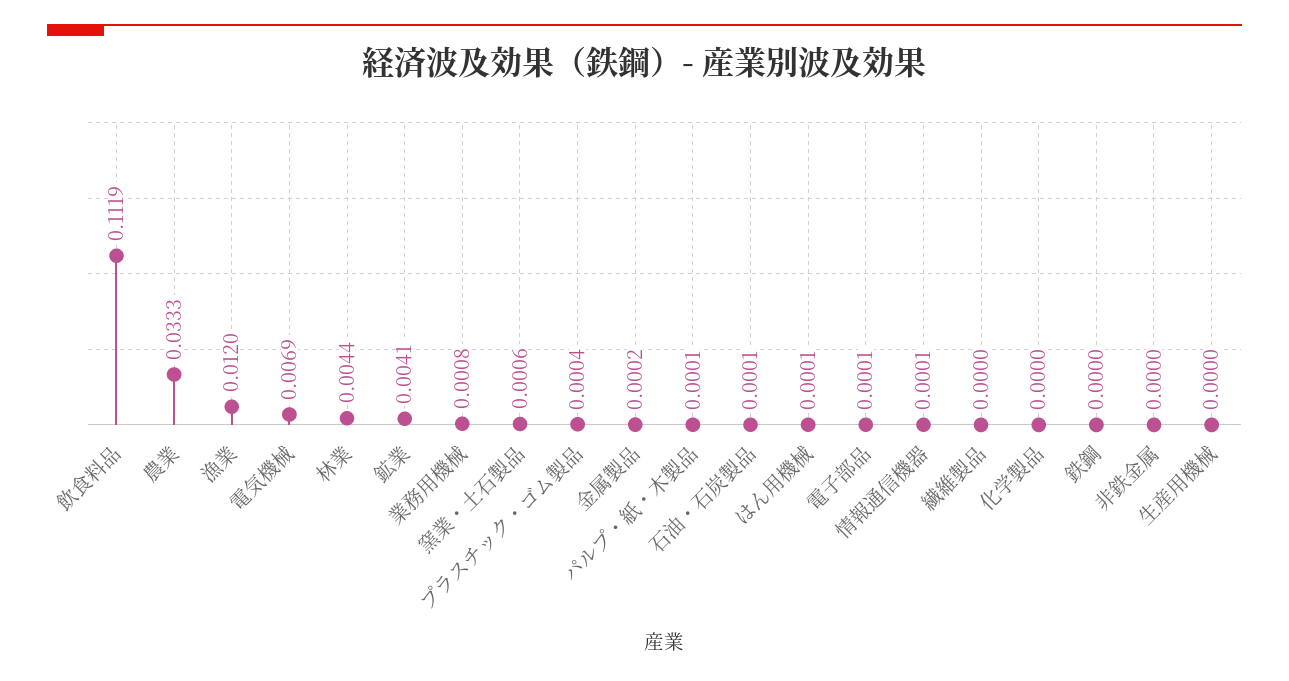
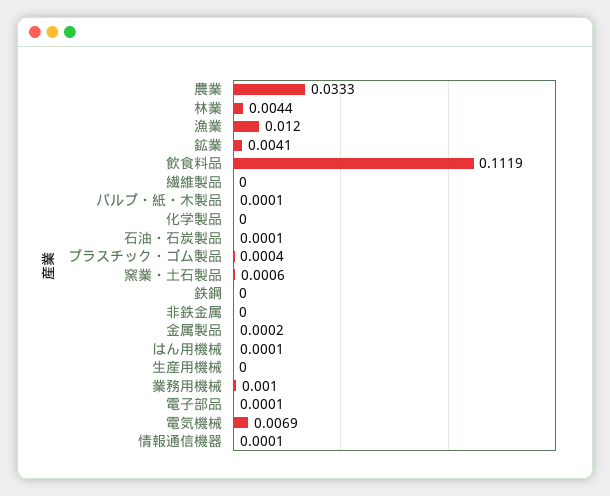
業務用機械: 0.0008 -> 0.001

